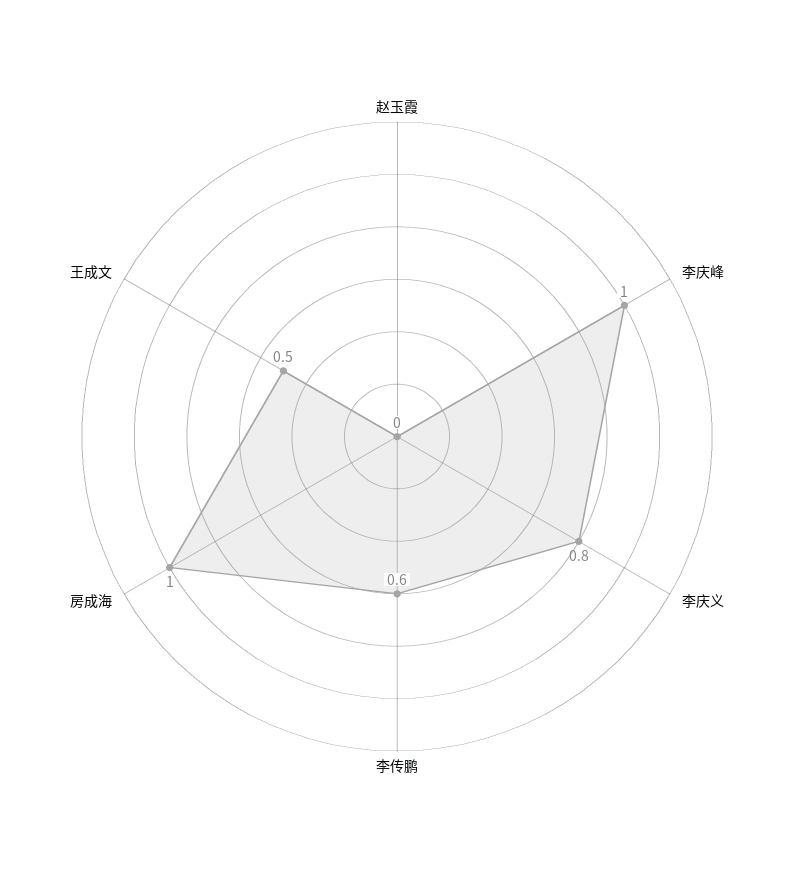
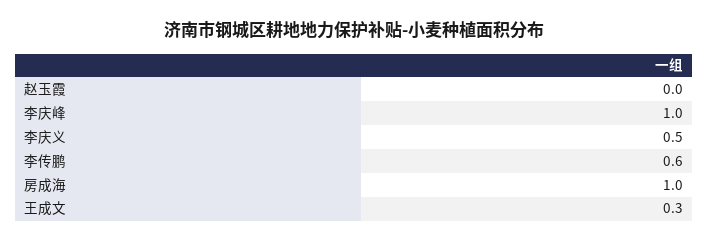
李庆义: 0.8 -> 0.5
王成文: 0.5 -> 0.3

